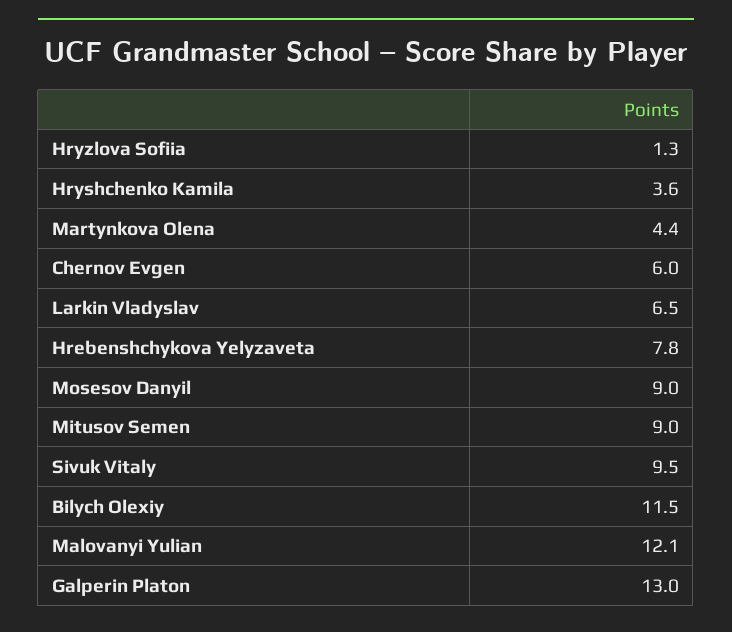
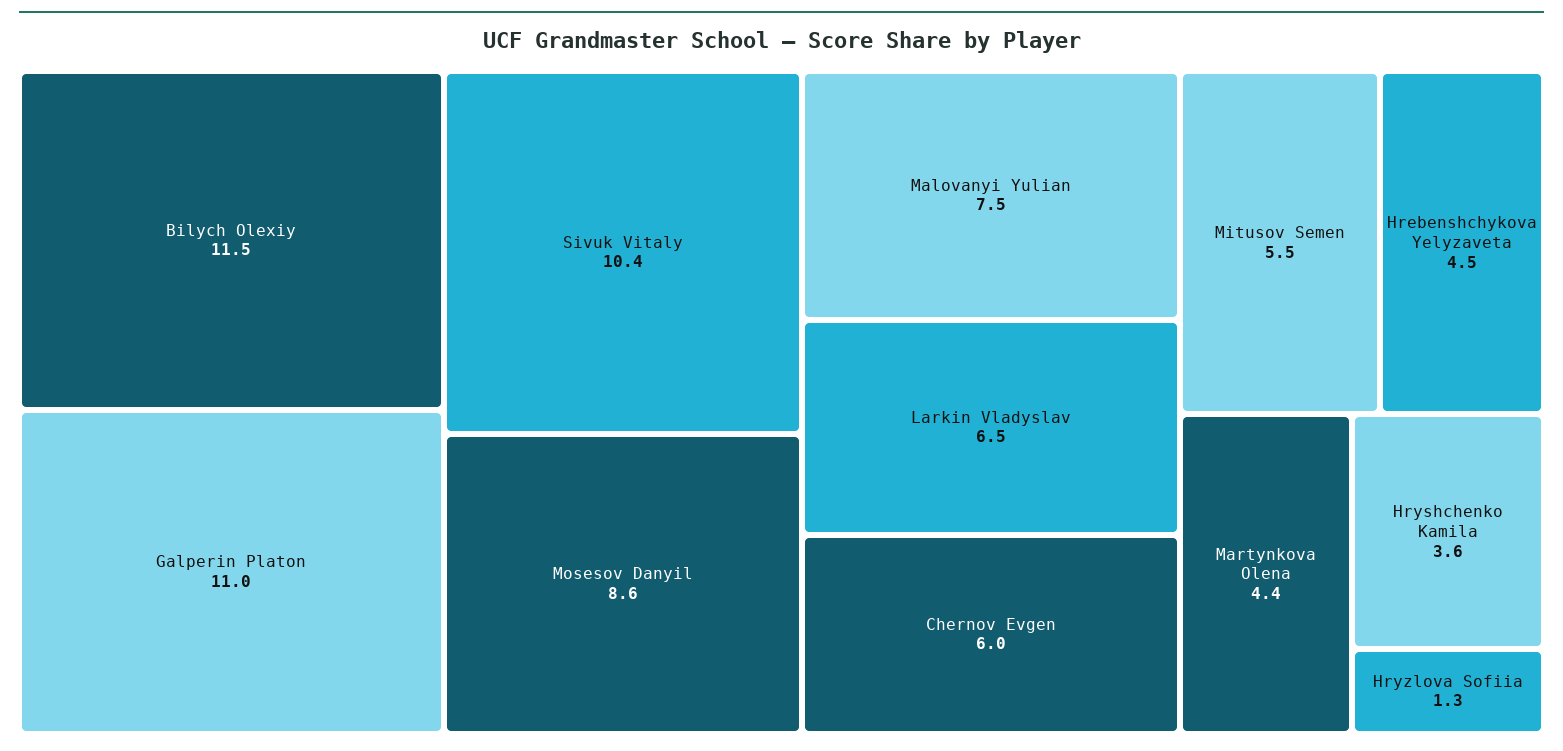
Hrebenshchykova Yelyzaveta: 7.8 -> 4.5
Mosesov Danyil: 9 -> 8.6
Mitusov Semen: 9 -> 5.5
Sivuk Vitaly: 9.5 -> 10.4
Malovanyi Yulian: 12.1 -> 7.5
Galperin Platon: 13 -> 11

